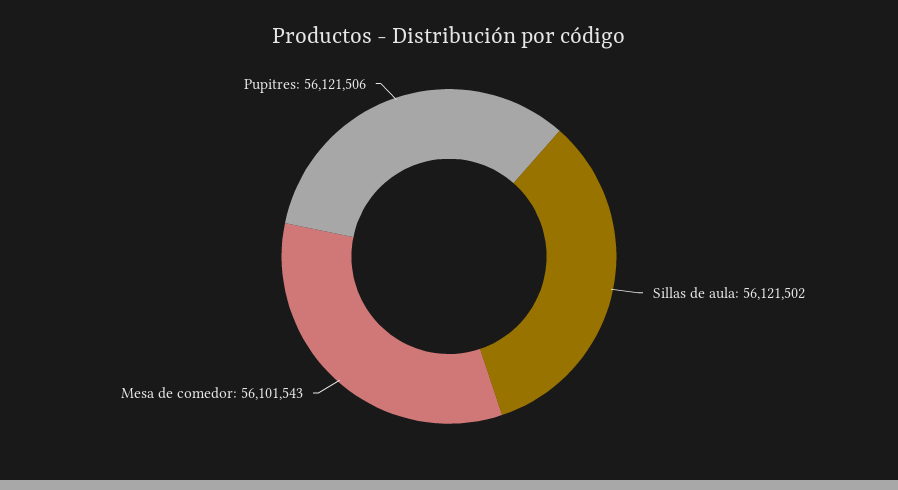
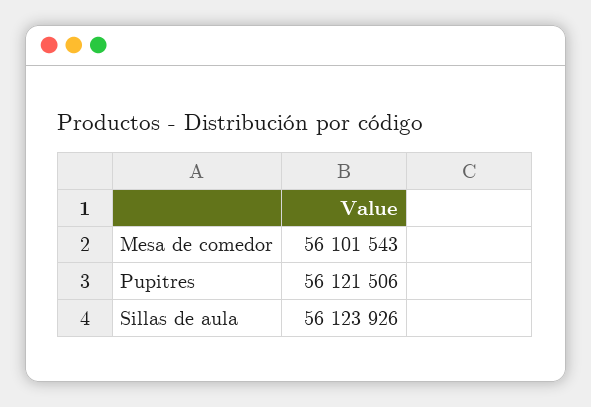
Sillas de aula: 56121502 -> 56123926

